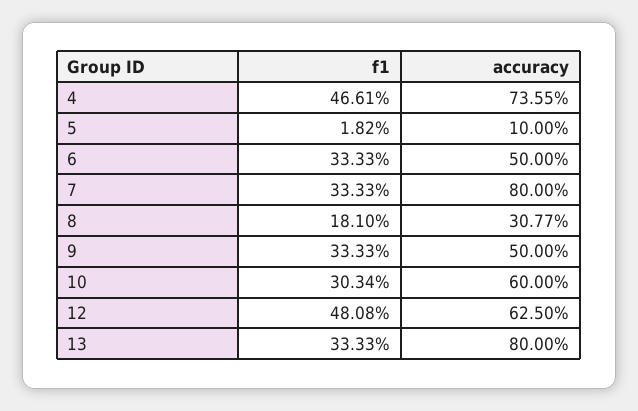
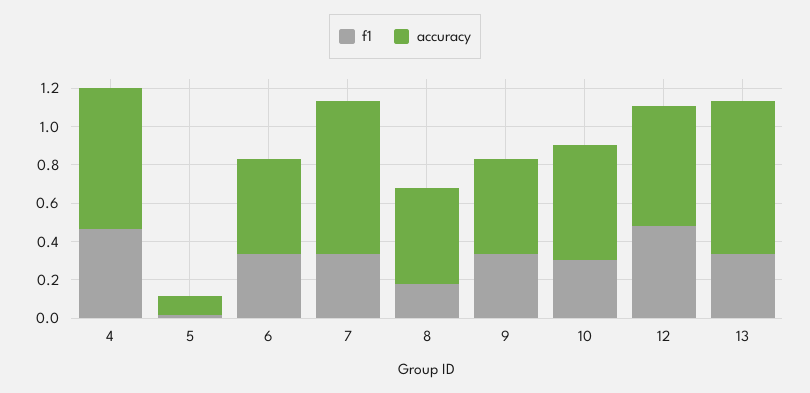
accuracy, 8: 0.3077 -> 0.5

